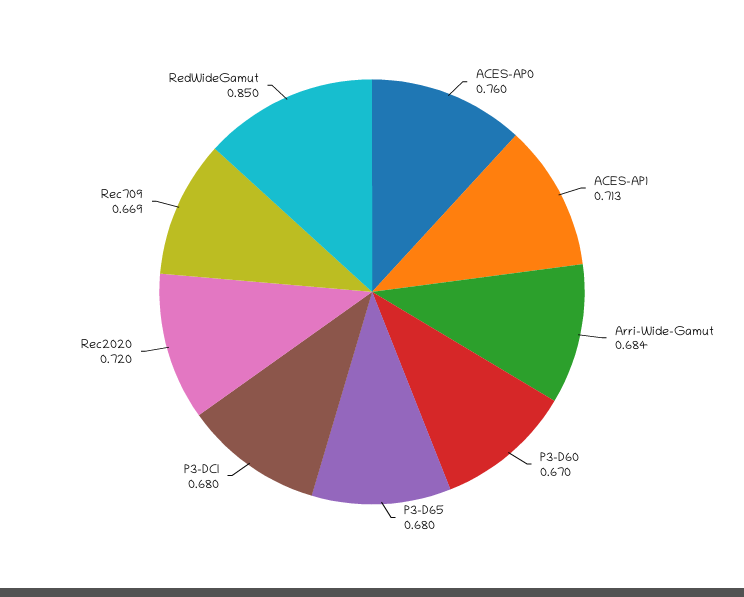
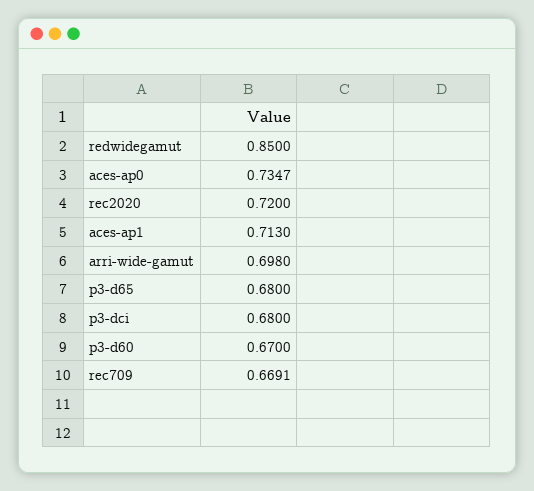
ACES-AP0: 0.76 -> 0.7347
Arri-Wide-Gamut: 0.684 -> 0.698

